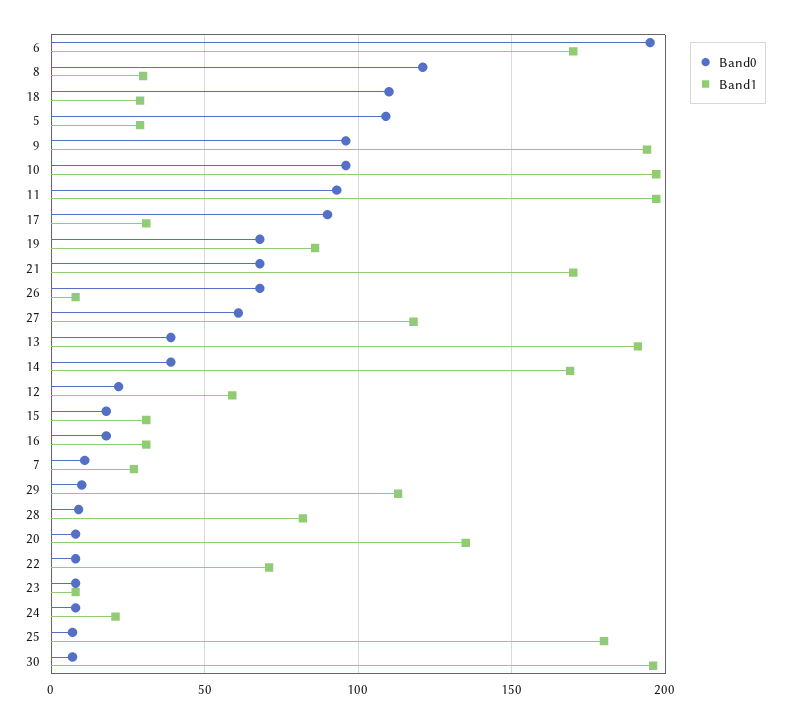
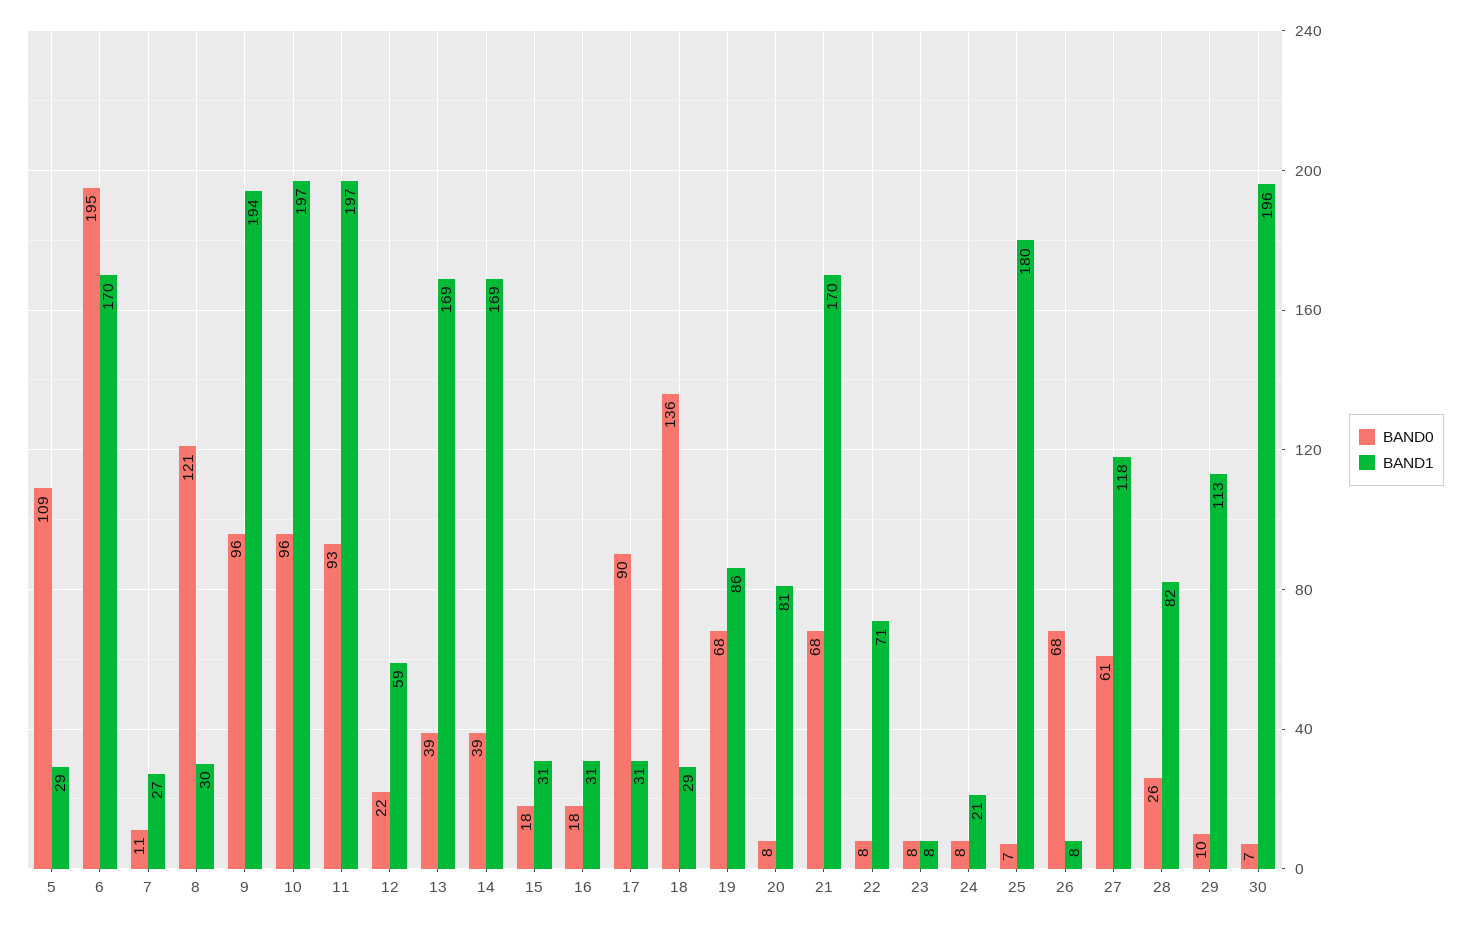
Band0, 18: 110 -> 136
Band1, 13: 190 -> 169
Band0, 28: 10 -> 26
Band1, 20: 135 -> 81

